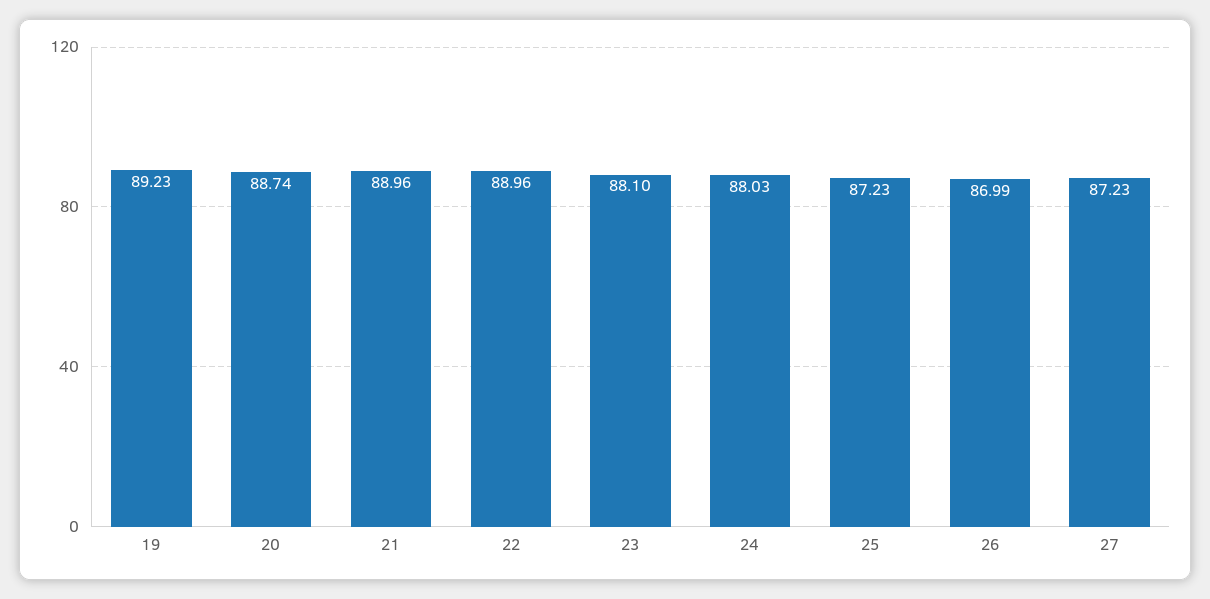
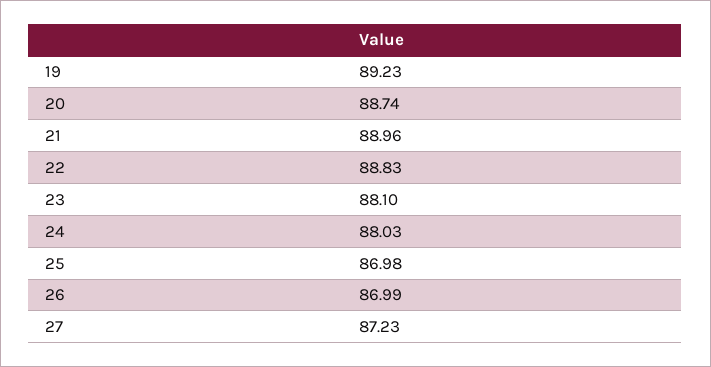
22: 88.96 -> 88.83
25: 87.23 -> 86.98

